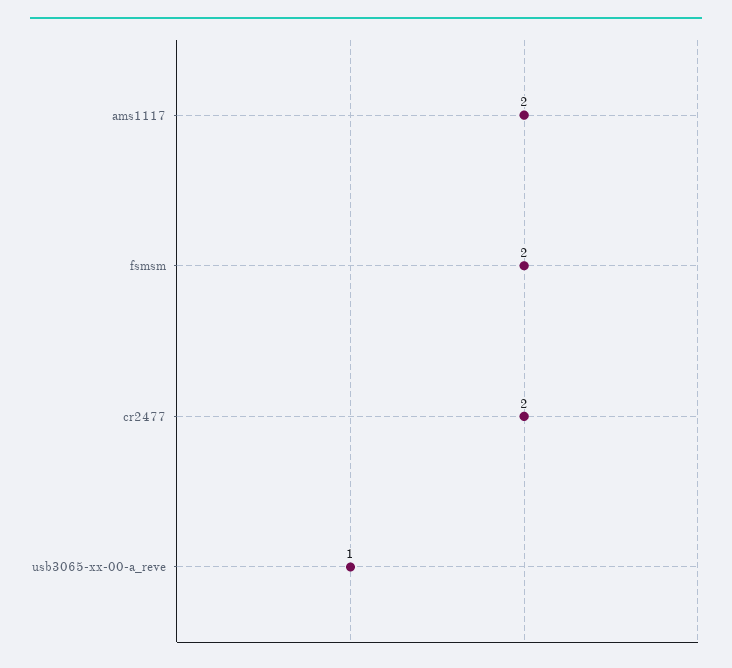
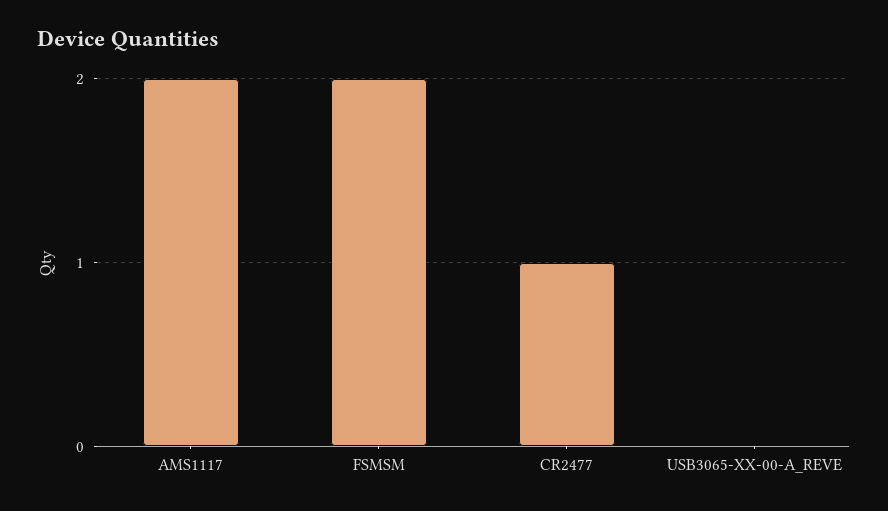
cr2477: 2 -> 1
usb3065-xx-00-a_reve: 1 -> 0

